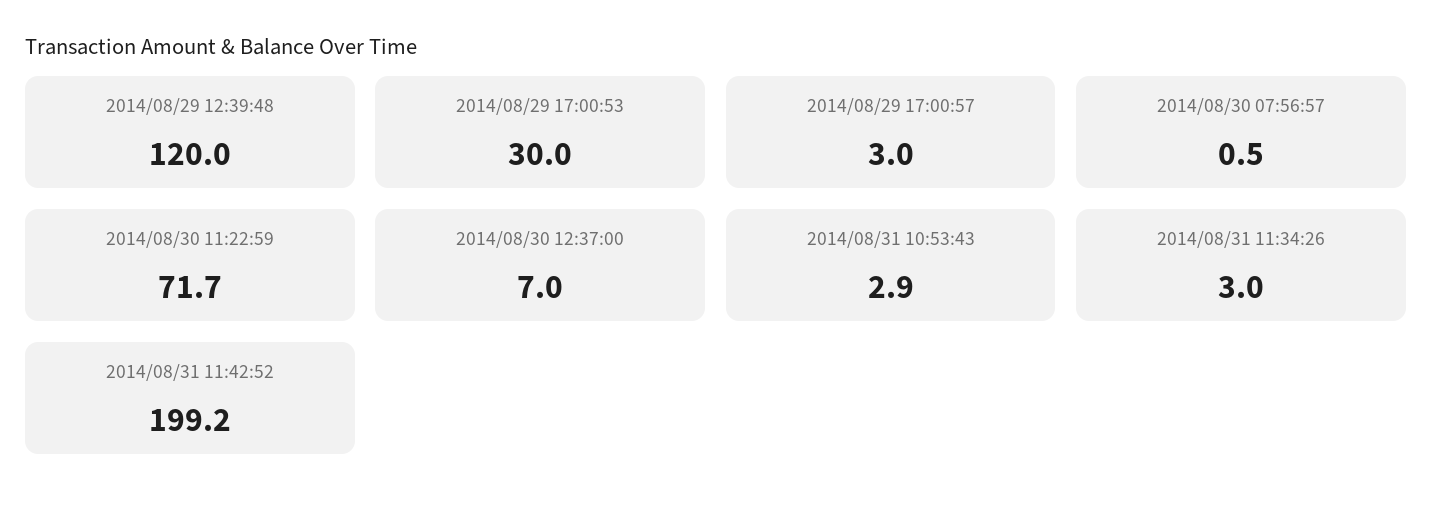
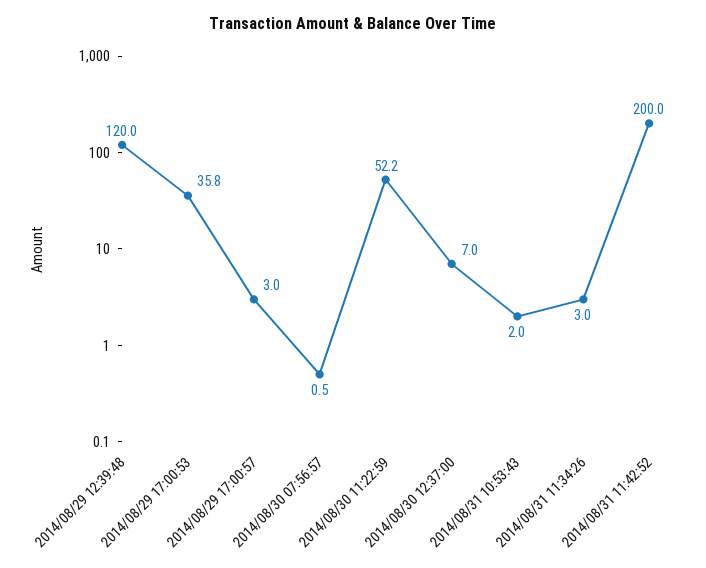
2014/08/29 17:00:53: 30 -> 35.8
2014/08/30 11:22:59: 71.7 -> 52.2
2014/08/31 10:53:43: 2.9 -> 2
2014/08/31 11:42:52: 199.2 -> 200

